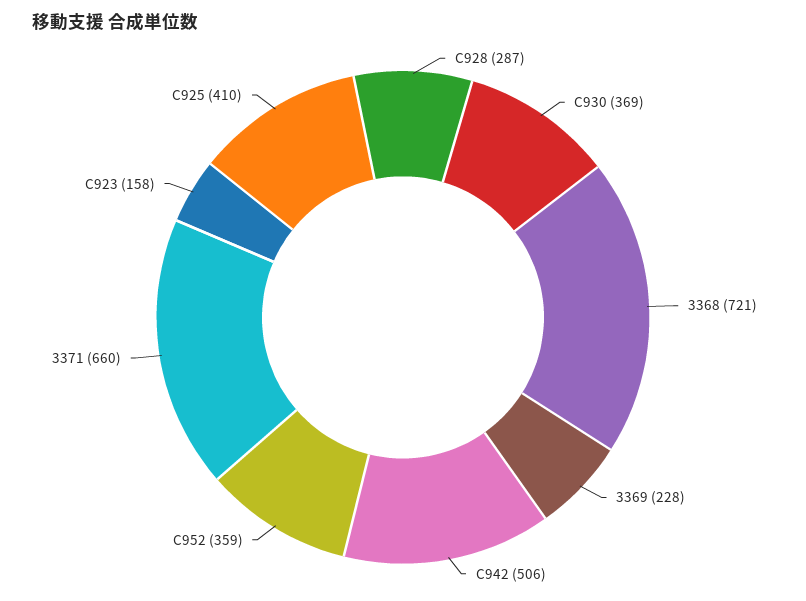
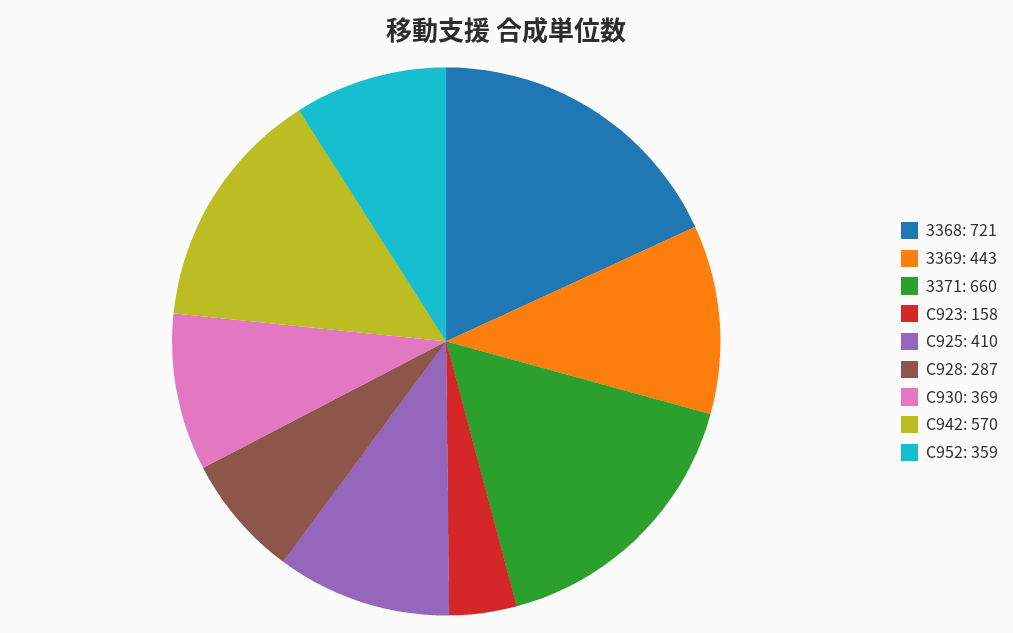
3369: 228 -> 443
C942: 506 -> 570

